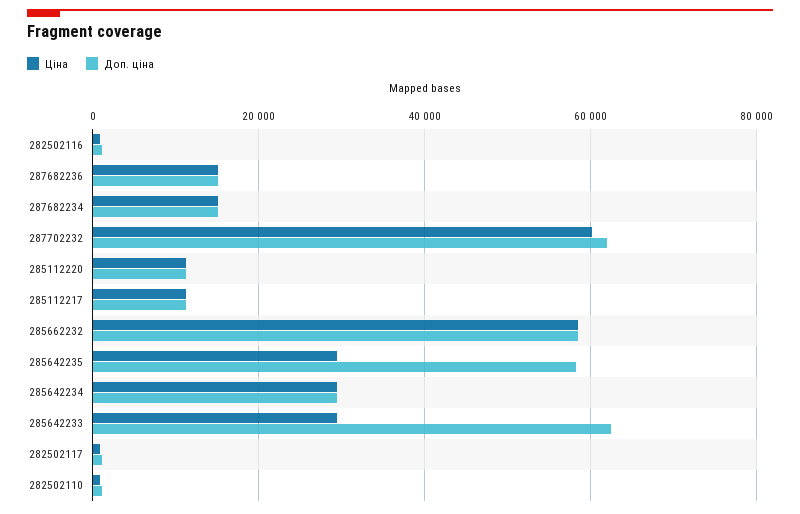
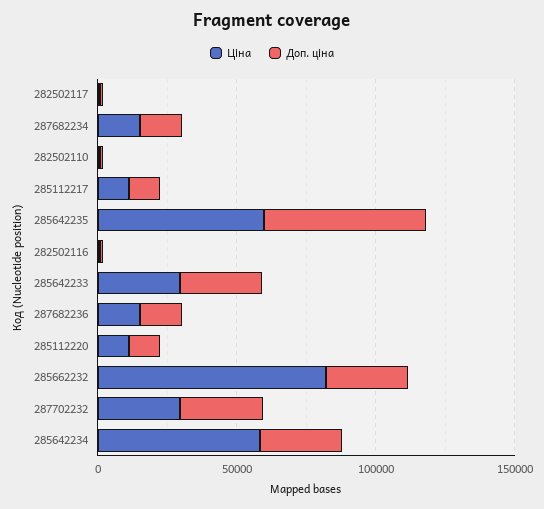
Ціна, 287702232: 60000 -> 30000
Доп. ціна, 287702232: 62000 -> 30000
Ціна, 285662232: 58000 -> 80000
Доп. ціна, 285662232: 58000 -> 30000
Ціна, 285642235: 30000 -> 60000
Ціна, 285642234: 30000 -> 60000
Доп. ціна, 285642233: 62000 -> 30000

